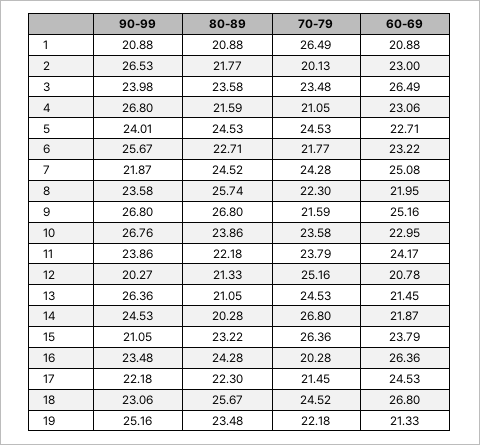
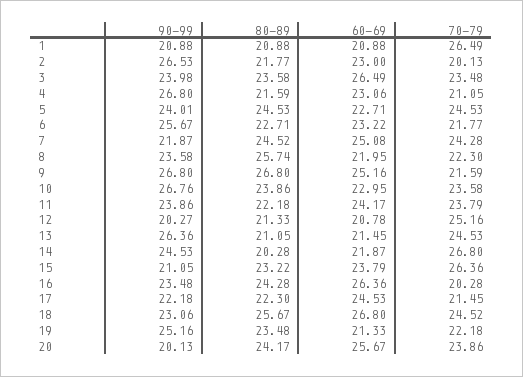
90-99, 20: none -> 20.13
80-89, 20: none -> 24.17
60-69, 20: none -> 25.67
70-79, 20: none -> 23.86

